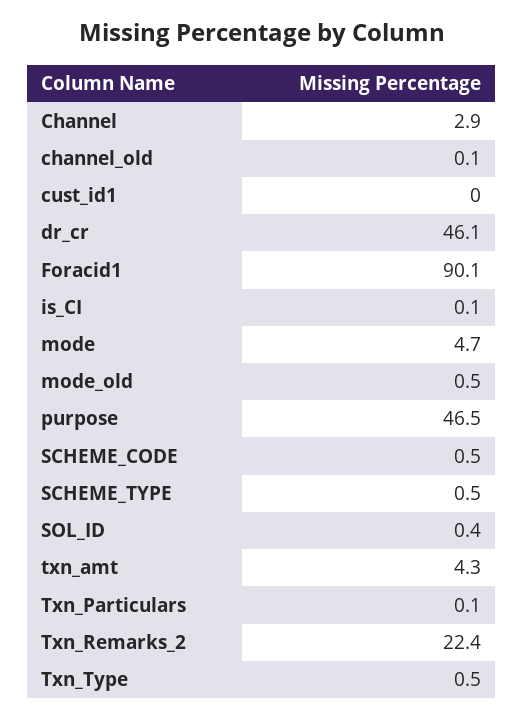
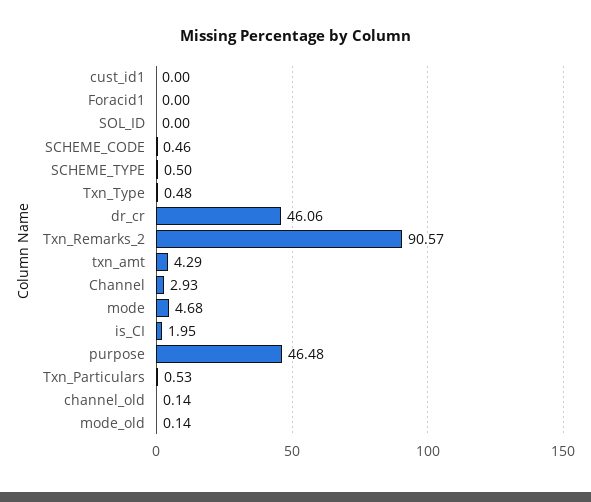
Foracid1: 90.1 -> 0
is_CI: 0.1 -> 1.95
mode_old: 0.5 -> 0.14
SOL_ID: 0.4 -> 0
Txn_Particulars: 0.1 -> 0.53
Txn_Remarks_2: 22.4 -> 90.57

